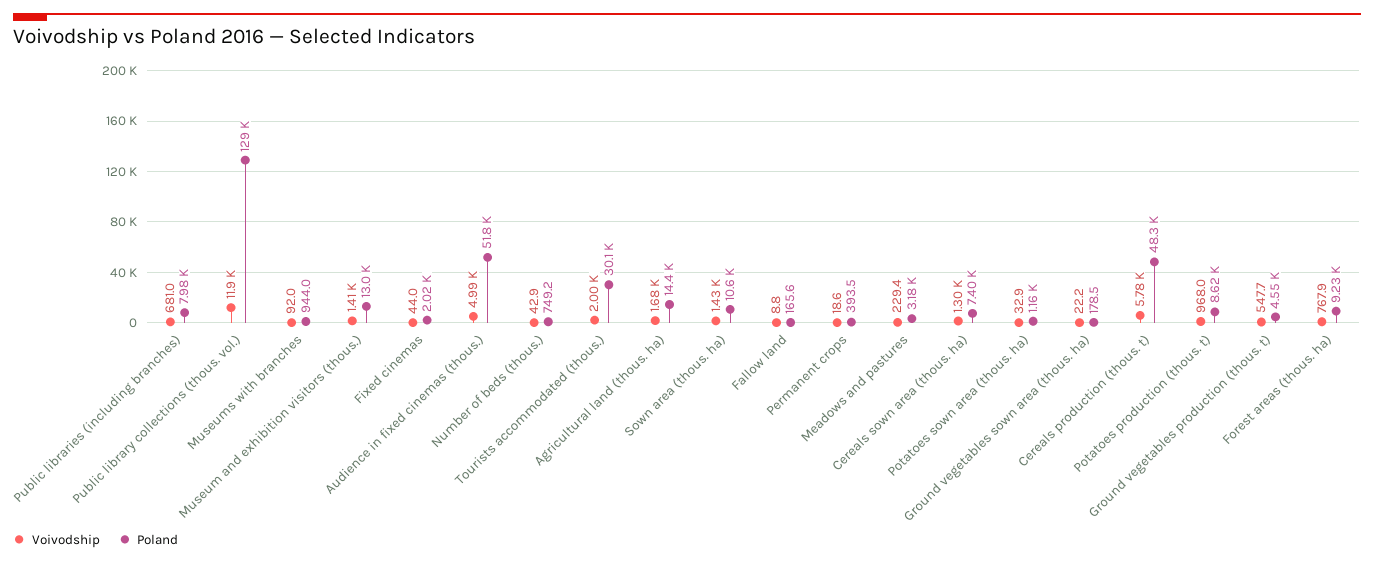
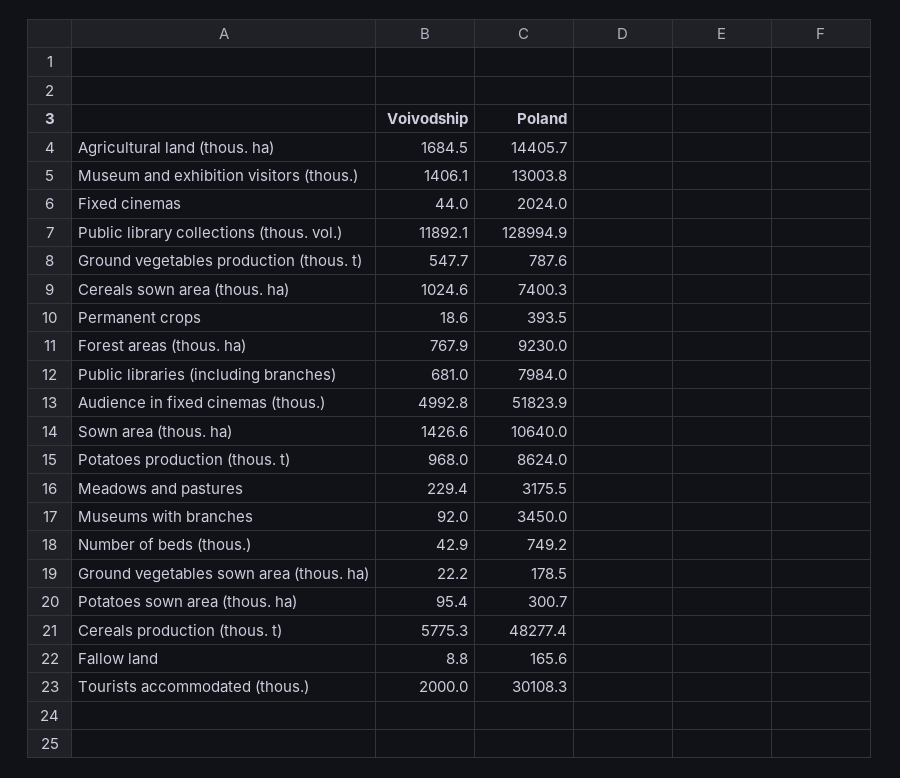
Poland, Museums with branches: 944 -> 3450
Voivodship, Cereals sown area (thous. ha): 1300 -> 1024.6
Voivodship, Potatoes sown area (thous. ha): 32.9 -> 95.4
Poland, Potatoes sown area (thous. ha): 1160 -> 300.7
Poland, Ground vegetables production (thous. t): 4550 -> 787.6

